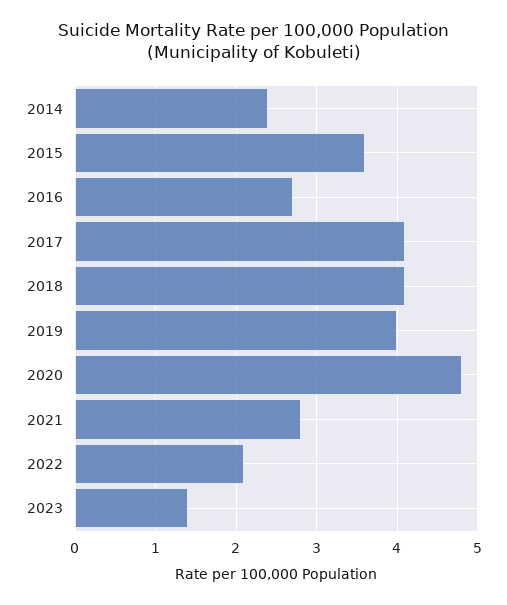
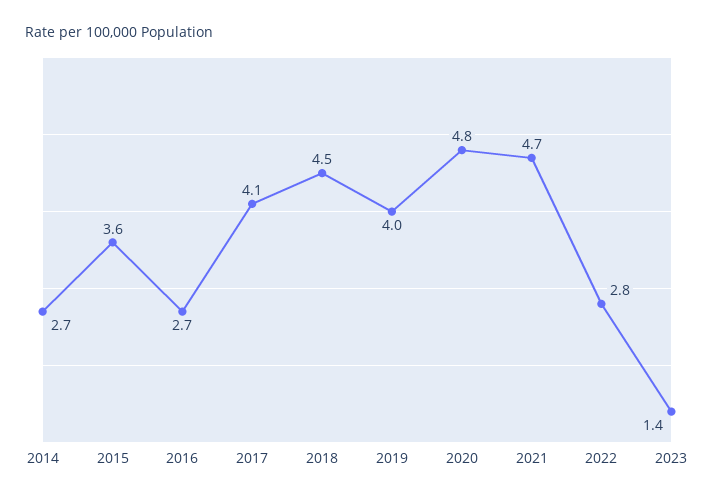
2014: 2.4 -> 2.7
2018: 4.1 -> 4.5
2021: 2.8 -> 4.7
2022: 2.1 -> 2.8

